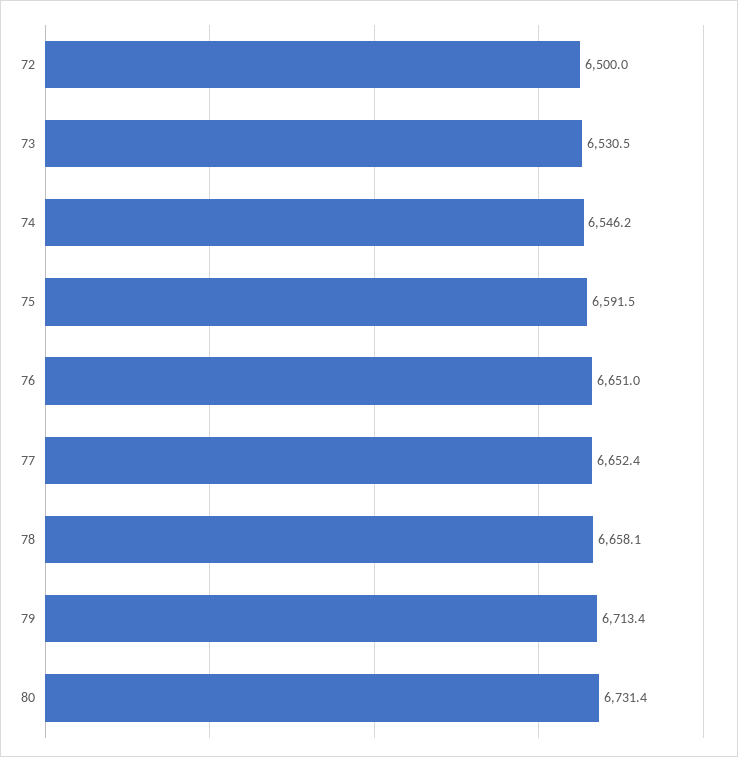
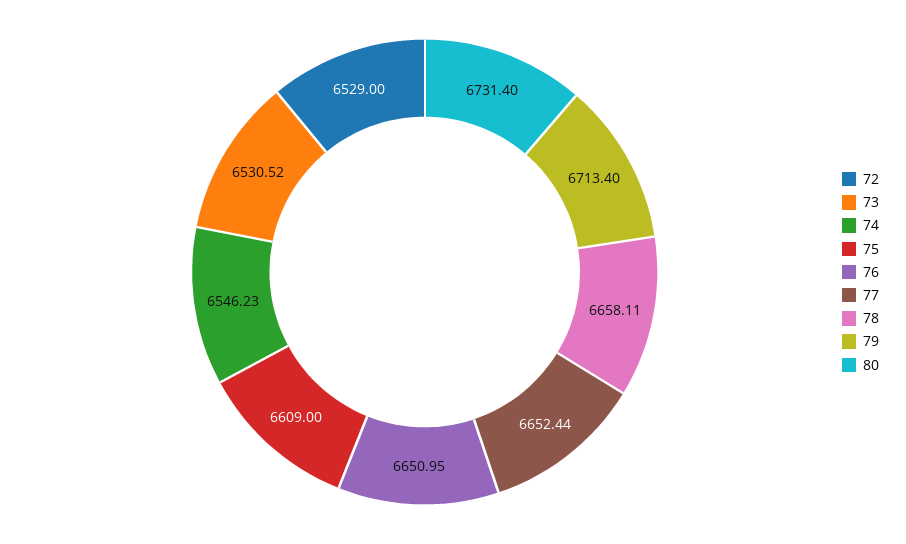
72: 6500 -> 6529
75: 6591.5 -> 6609

